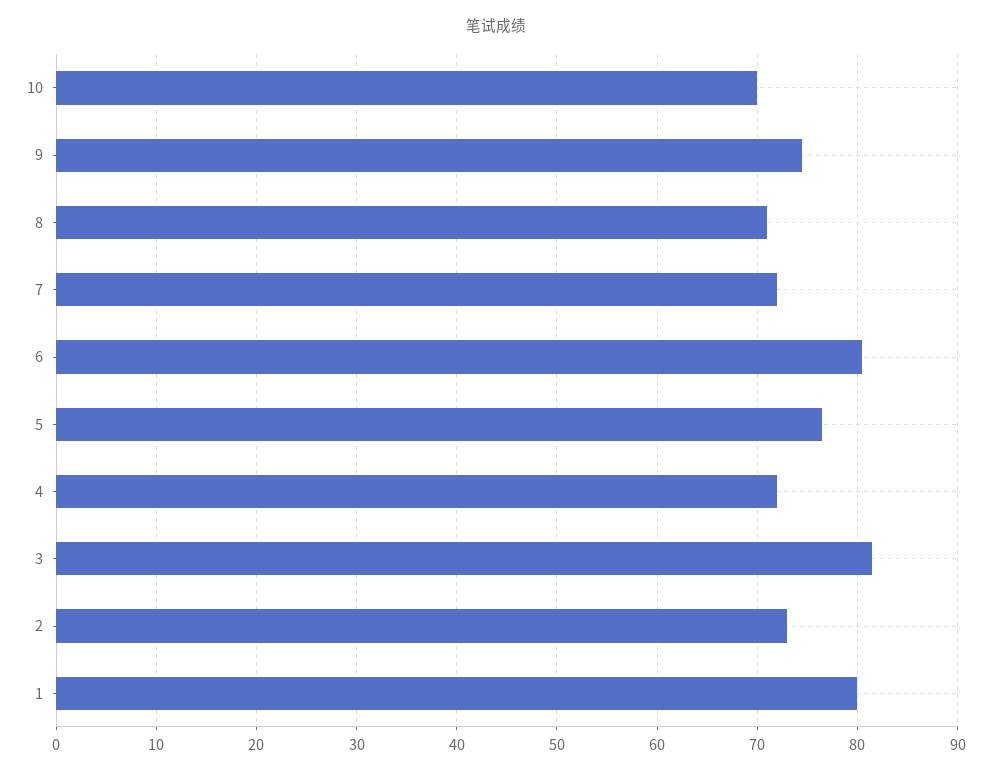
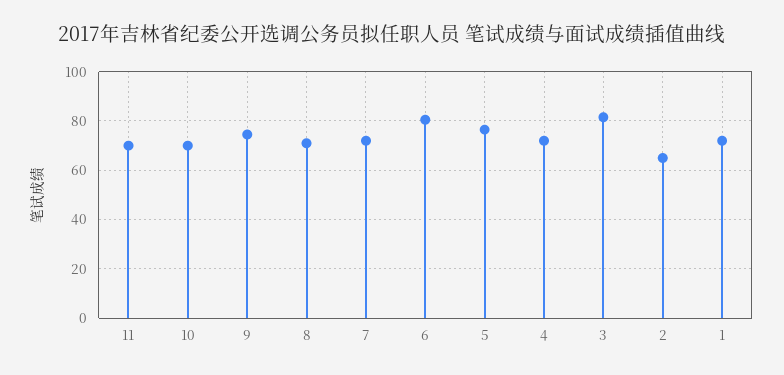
2: 73 -> 65
1: 80 -> 72.5
11: none -> 70

